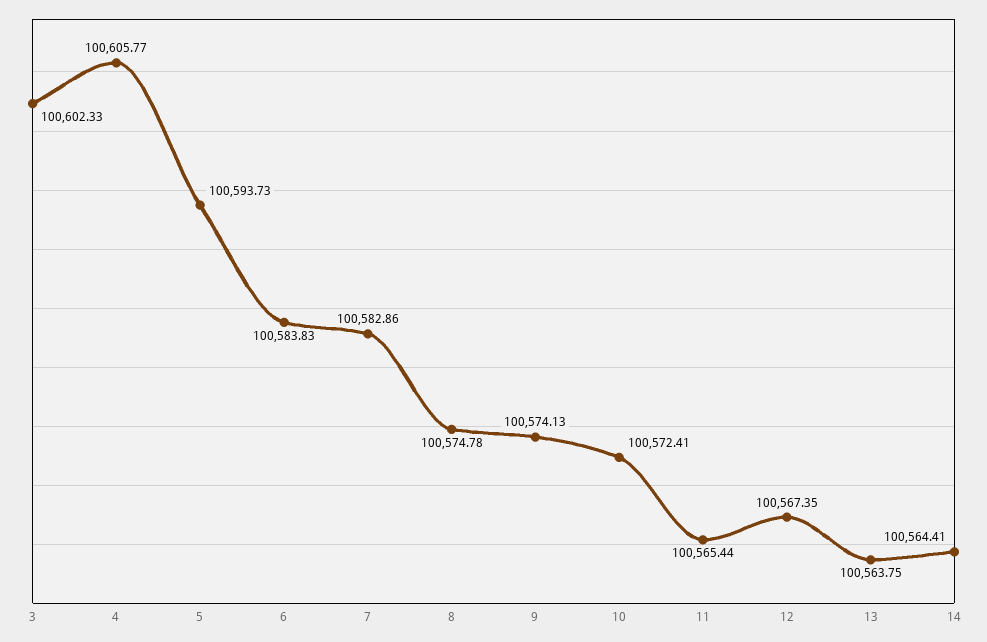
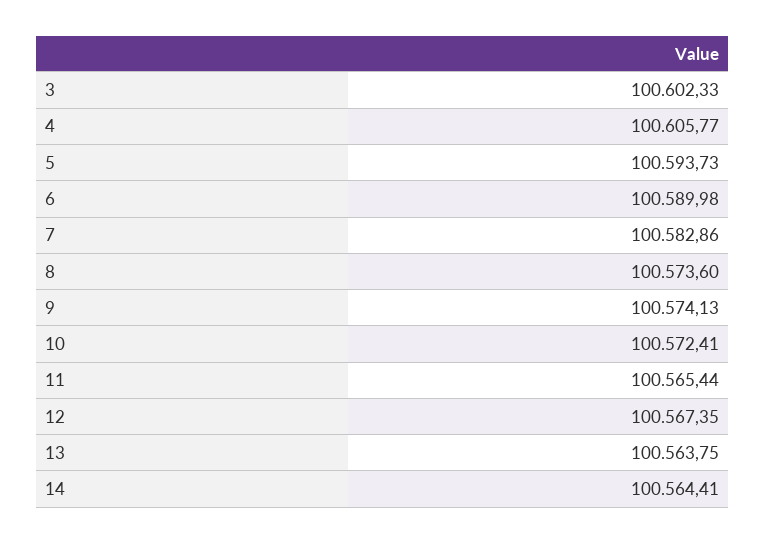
6: 100583.83 -> 100589.98
8: 100574.78 -> 100573.6

